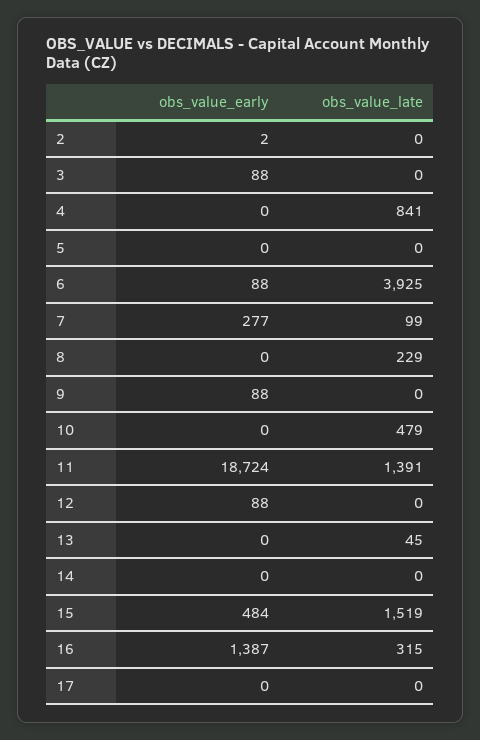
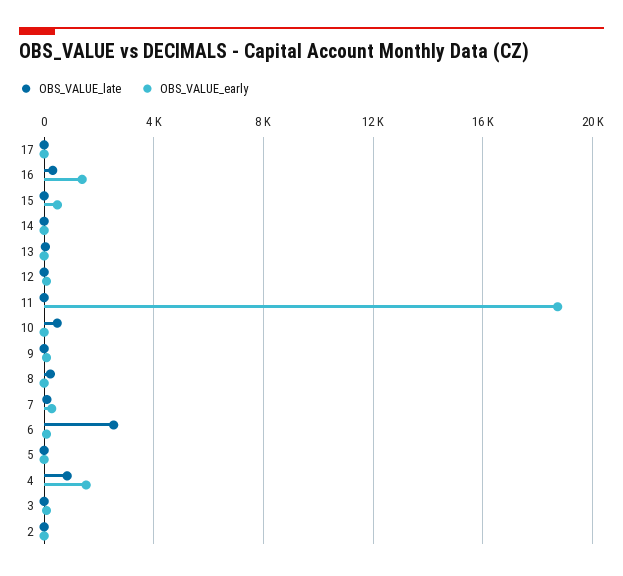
obs_value_early, 4: 0 -> 1500
obs_value_late, 6: 3925 -> 2500
obs_value_late, 11: 1391 -> 0
obs_value_late, 15: 1519 -> 0

